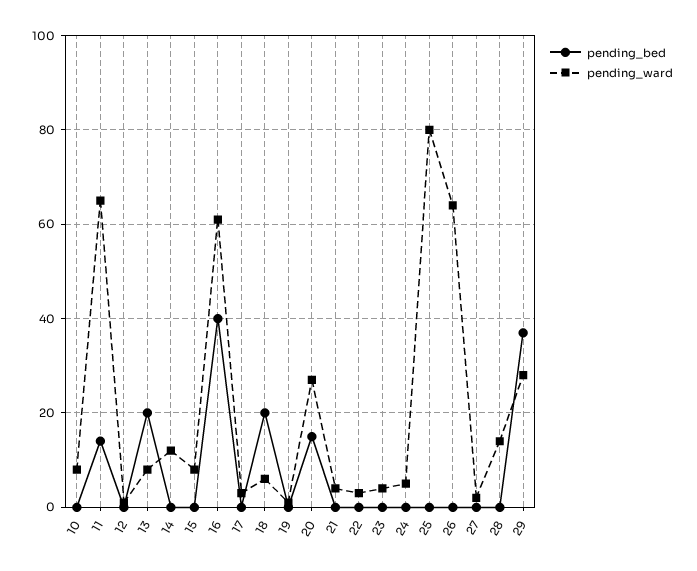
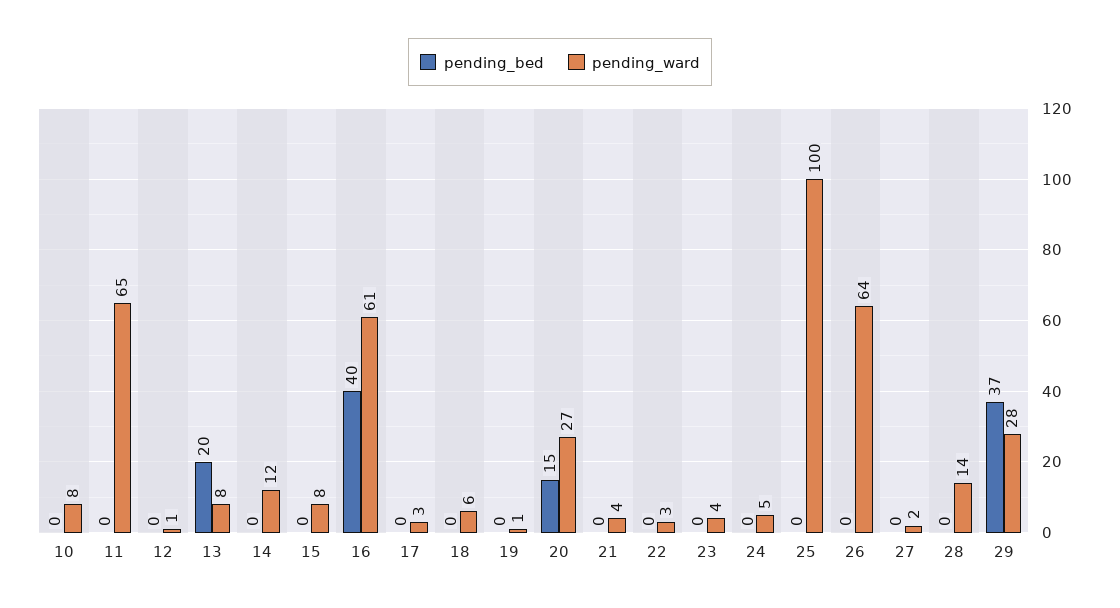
pending_bed, 11: 15 -> 0
pending_bed, 18: 20 -> 0
pending_ward, 25: 80 -> 100

